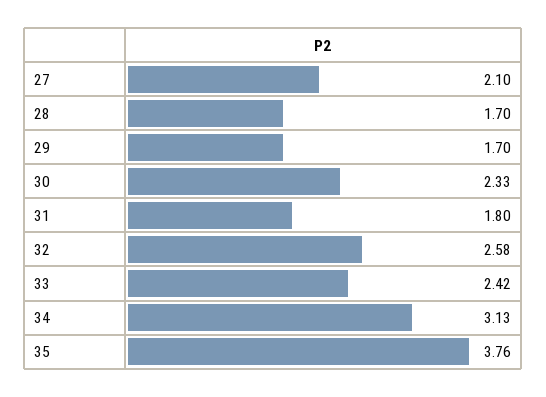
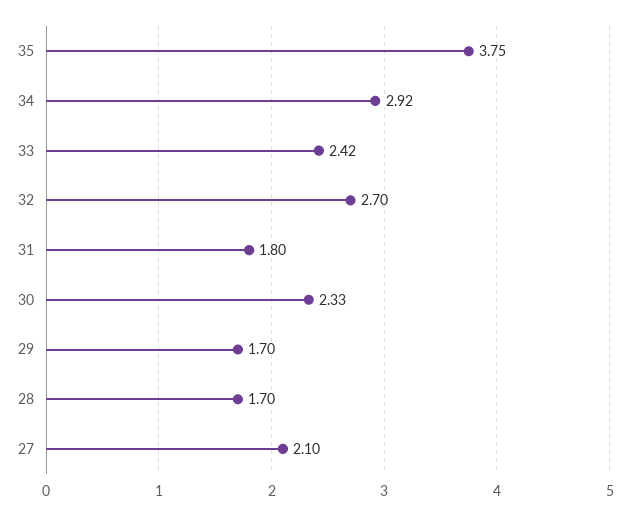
32: 2.58 -> 2.7
34: 3.13 -> 2.92
35: 3.76 -> 3.75

